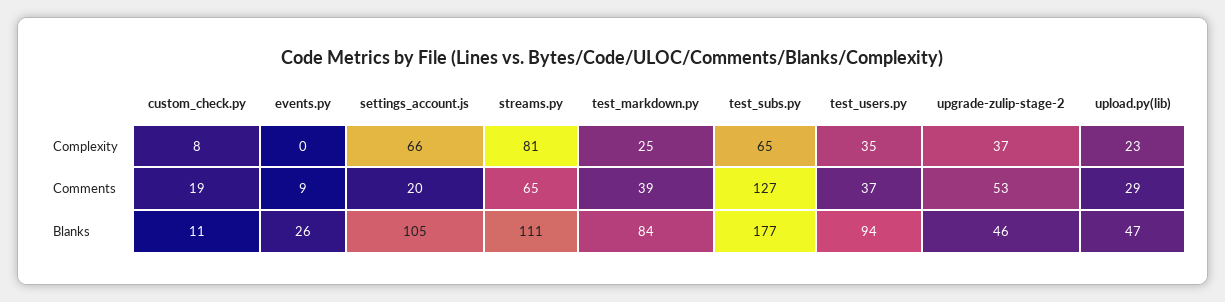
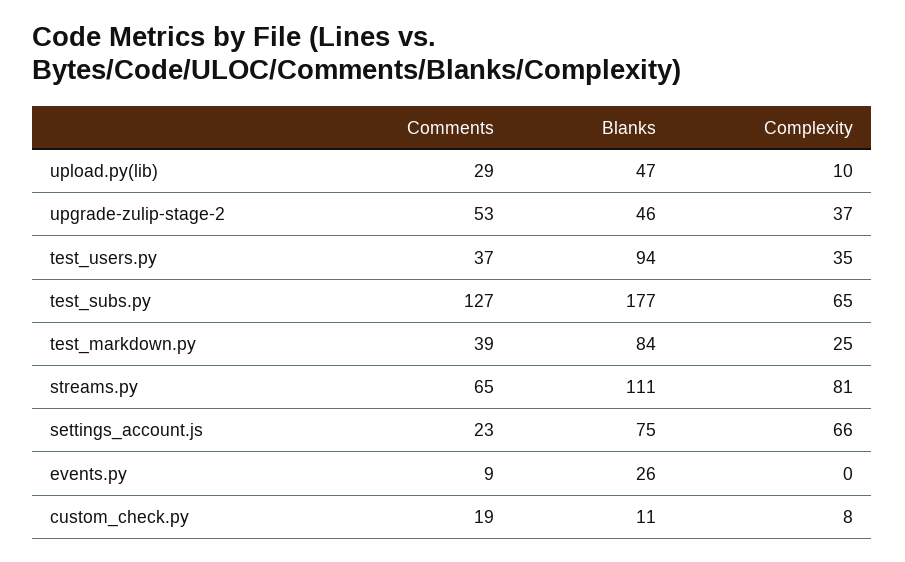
upload.py(lib), Complexity: 23 -> 10
settings_account.js, Comments: 20 -> 23
settings_account.js, Blanks: 105 -> 75

